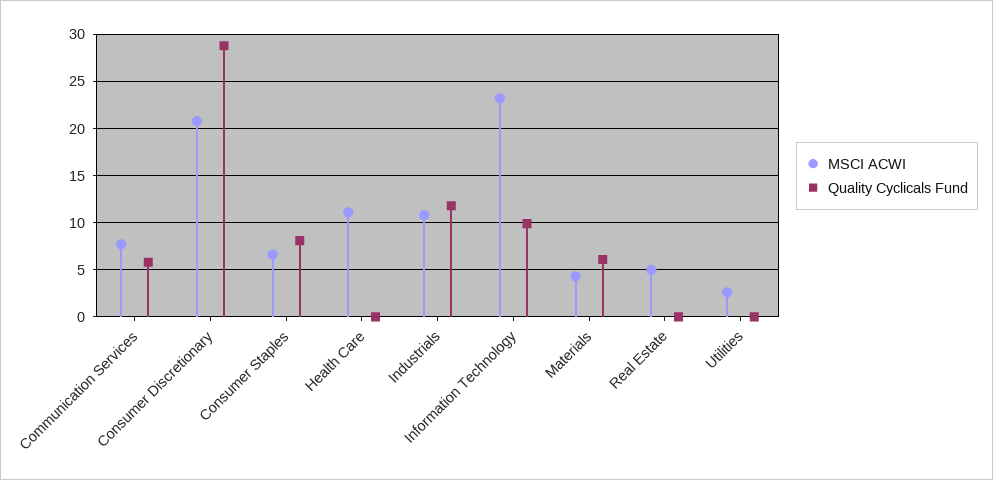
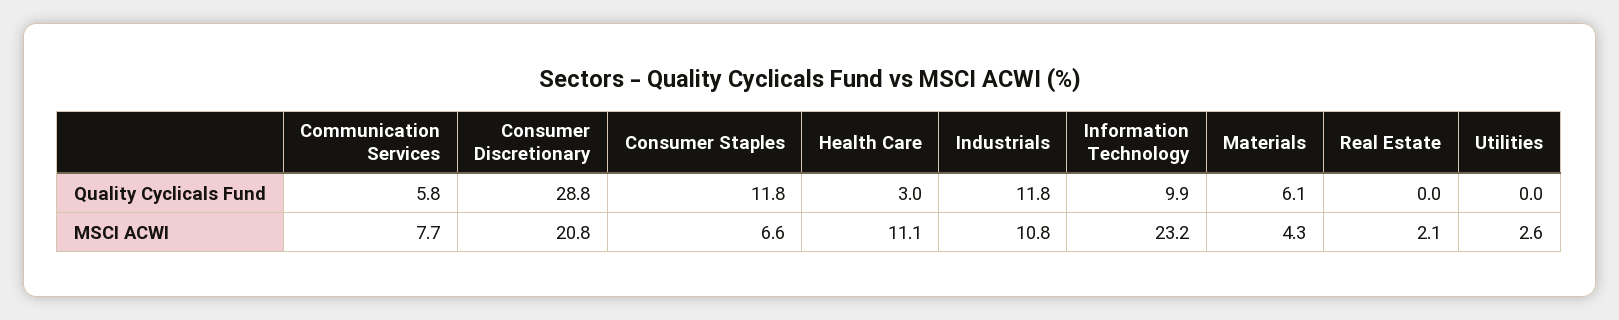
Quality Cyclicals Fund, Consumer Staples: 8 -> 11.8
Quality Cyclicals Fund, Health Care: 0 -> 3
MSCI ACWI, Real Estate: 5 -> 2.1

